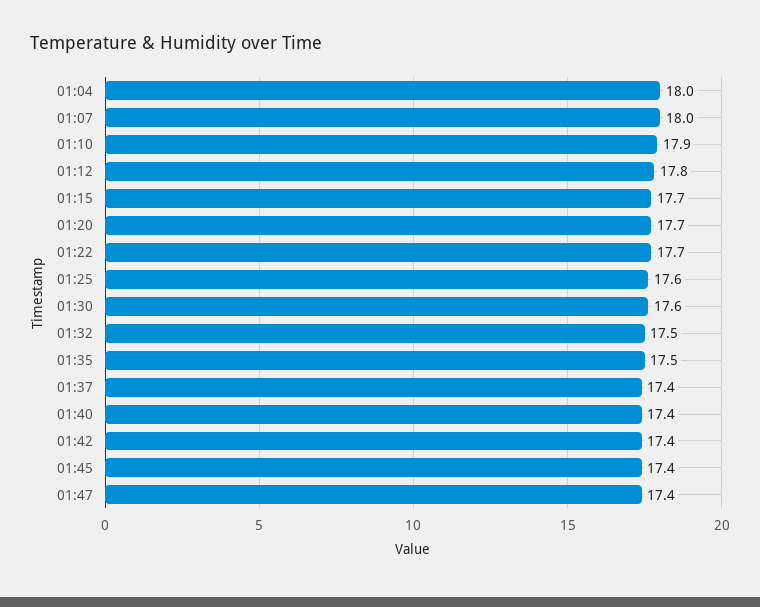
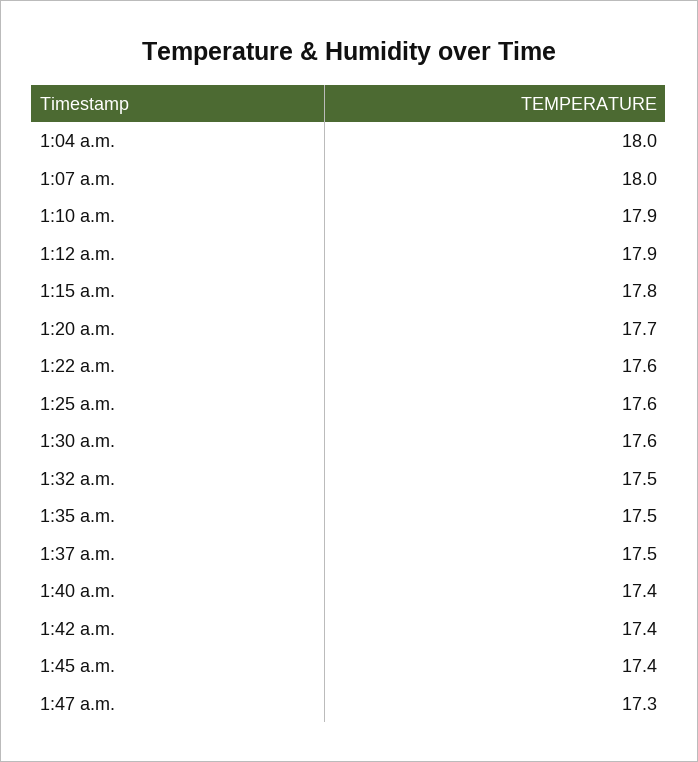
01:12: 17.8 -> 17.9
01:15: 17.7 -> 17.8
01:22: 17.7 -> 17.6
01:37: 17.4 -> 17.5
01:47: 17.4 -> 17.3

